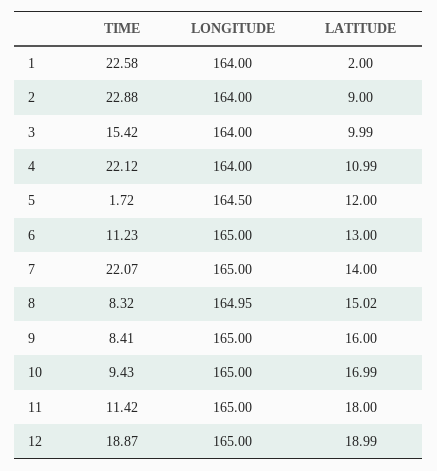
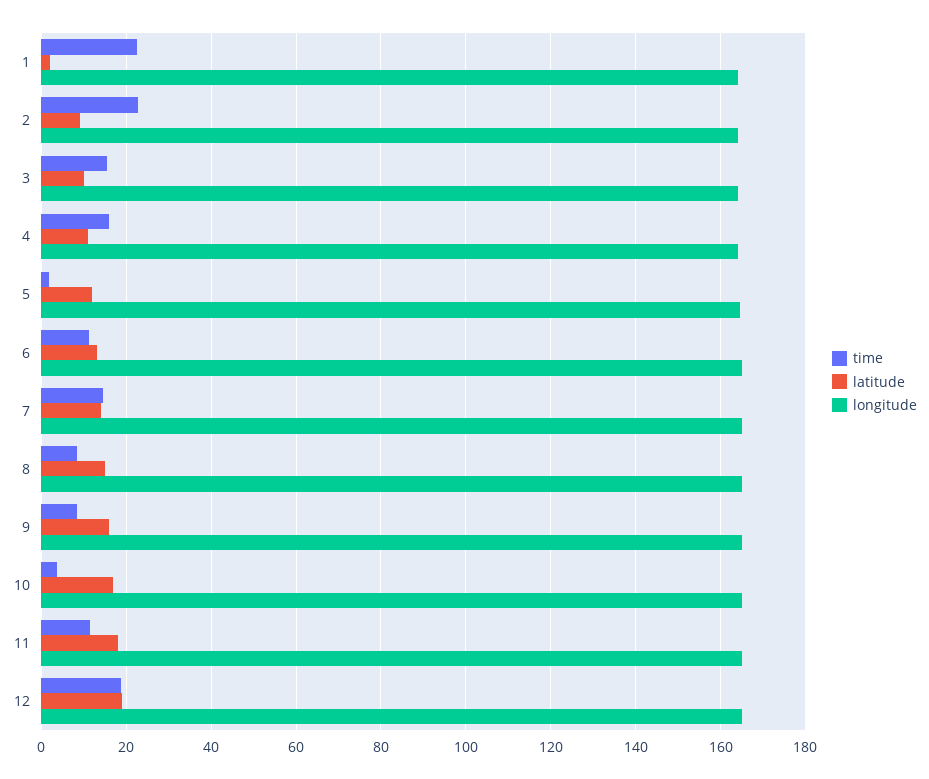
TIME, 4: 22.12 -> 16
TIME, 7: 22.07 -> 14
TIME, 10: 9.43 -> 4

